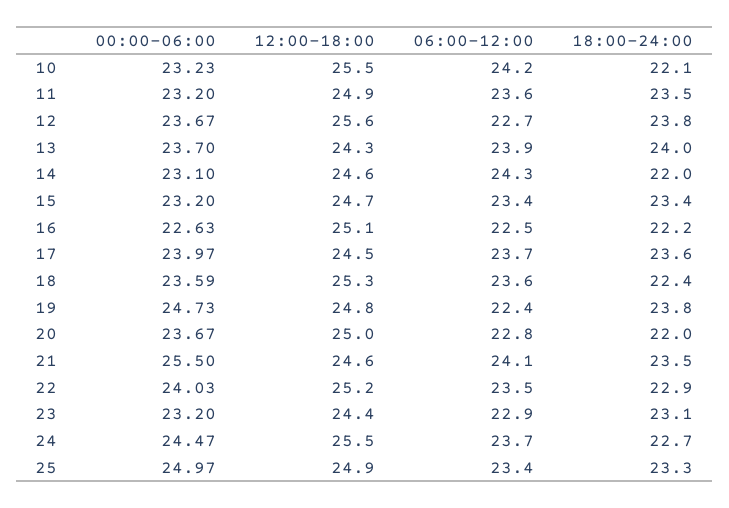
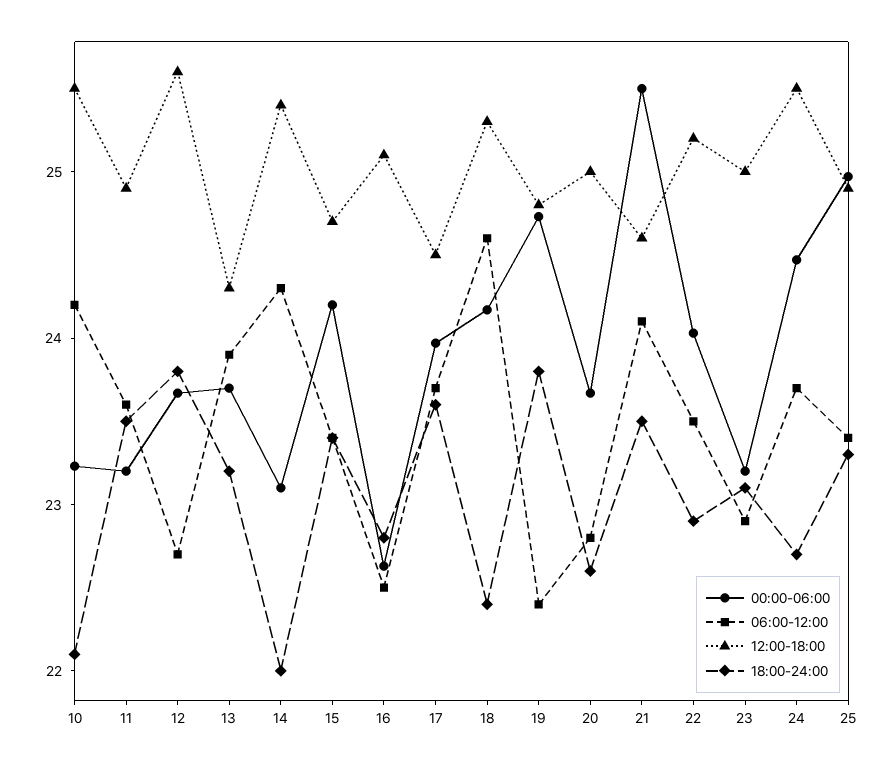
18:00-24:00, 13: 24 -> 23.2
12:00-18:00, 14: 24.6 -> 25.4
00:00-06:00, 15: 23.2 -> 24.2
18:00-24:00, 16: 22.2 -> 22.8
00:00-06:00, 18: 23.59 -> 24.2
06:00-12:00, 18: 23.6 -> 24.6
18:00-24:00, 20: 22 -> 22.6
12:00-18:00, 23: 24.4 -> 25

